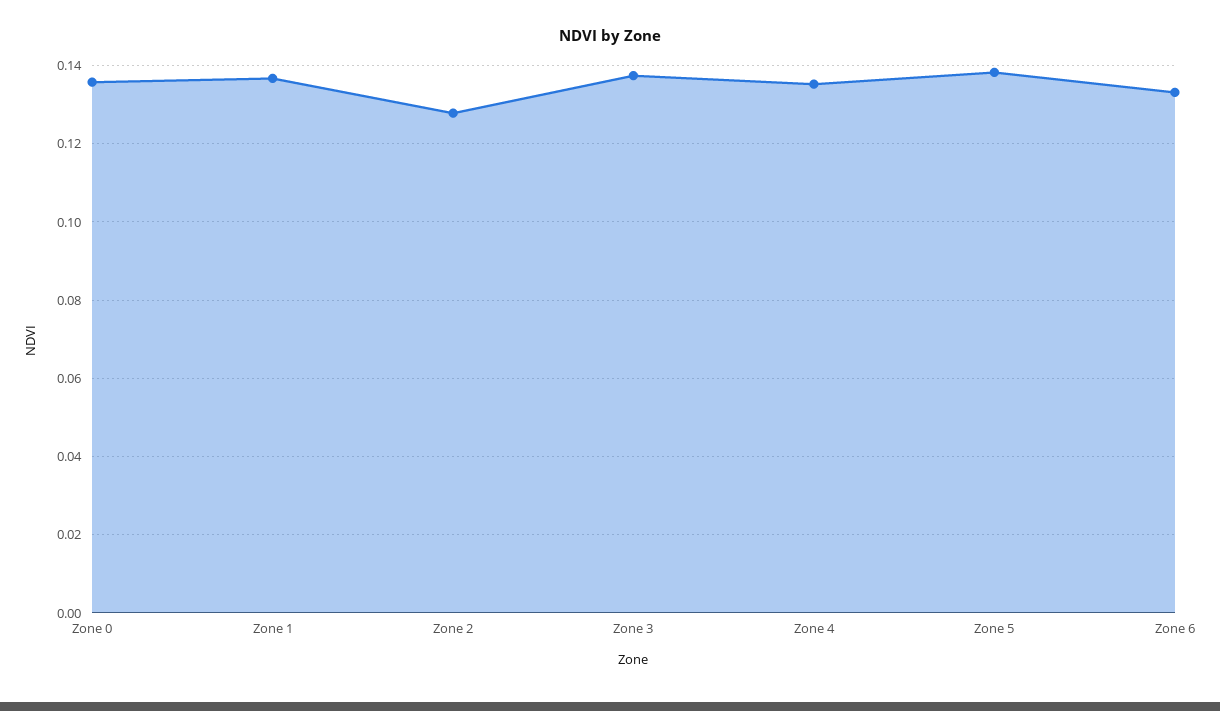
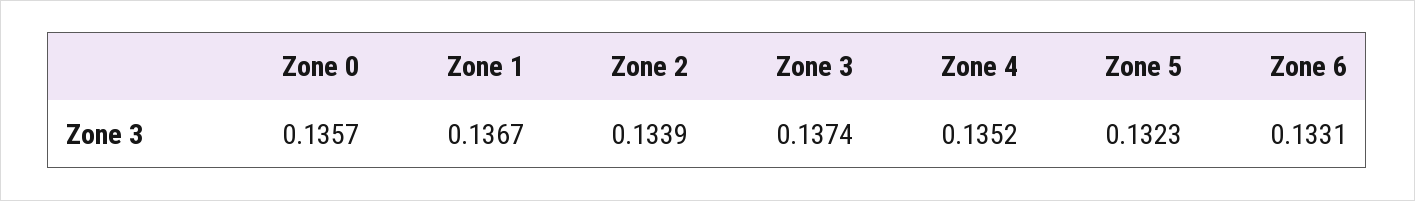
Zone 2: 0.128 -> 0.1339
Zone 5: 0.138 -> 0.1323

